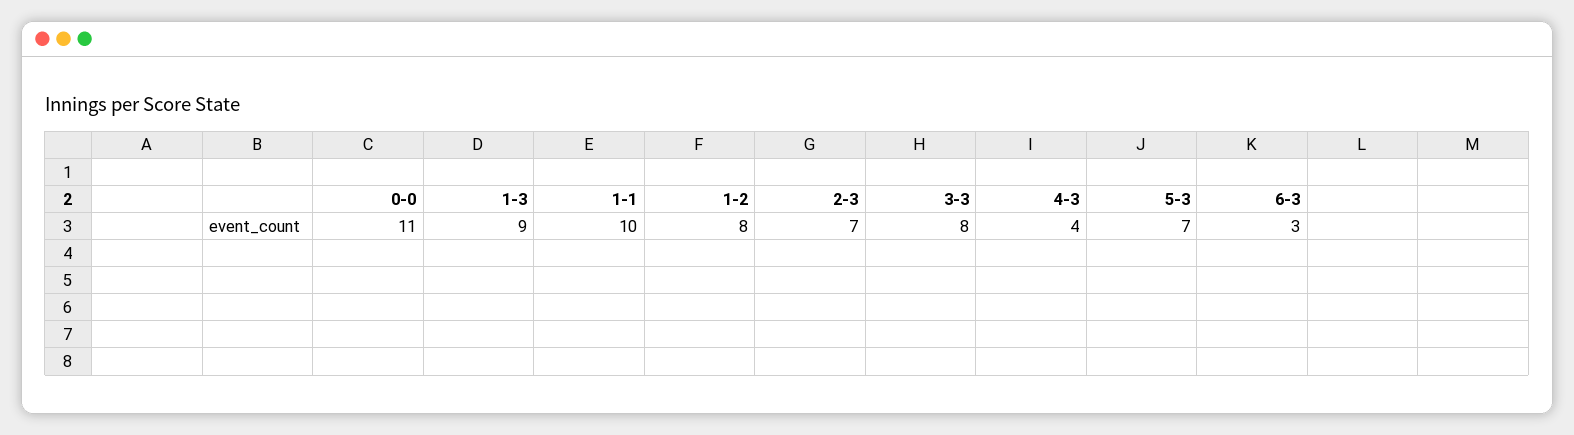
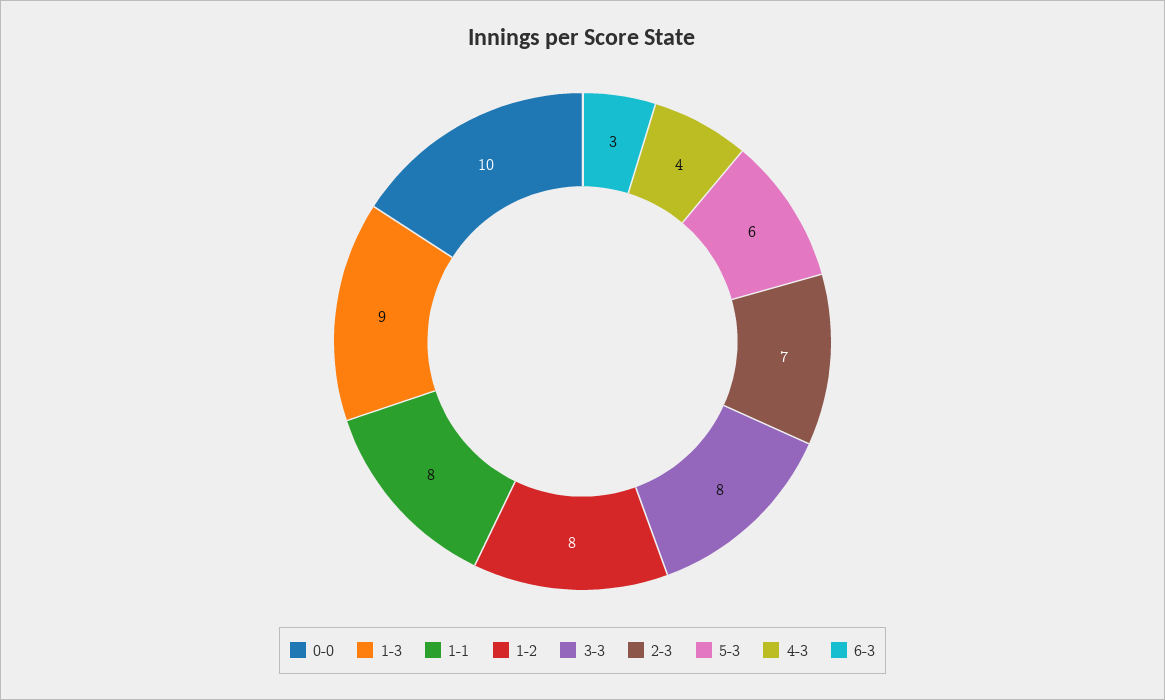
0-0: 11 -> 10
1-1: 10 -> 8
5-3: 7 -> 6

